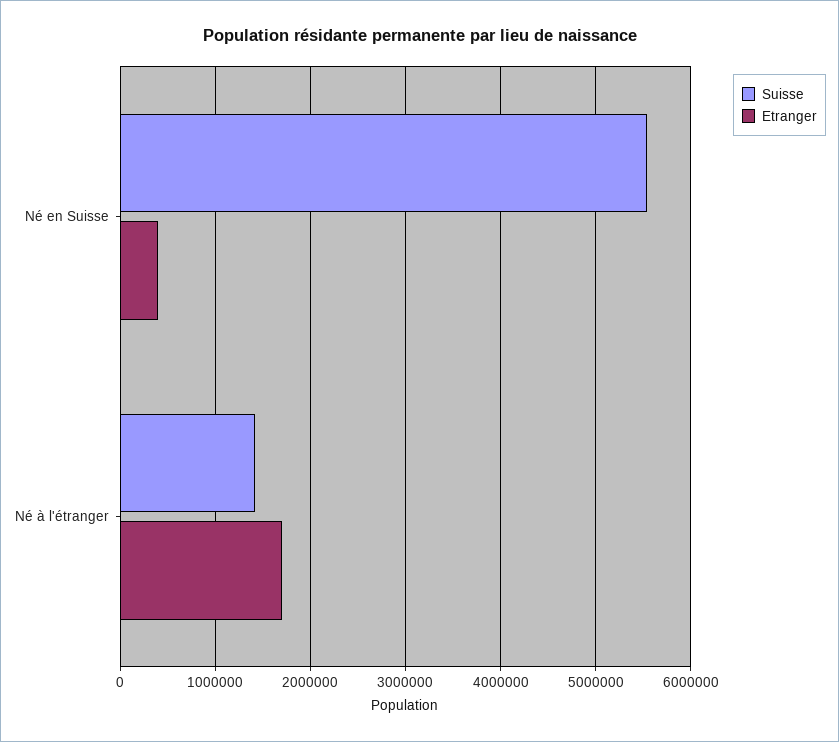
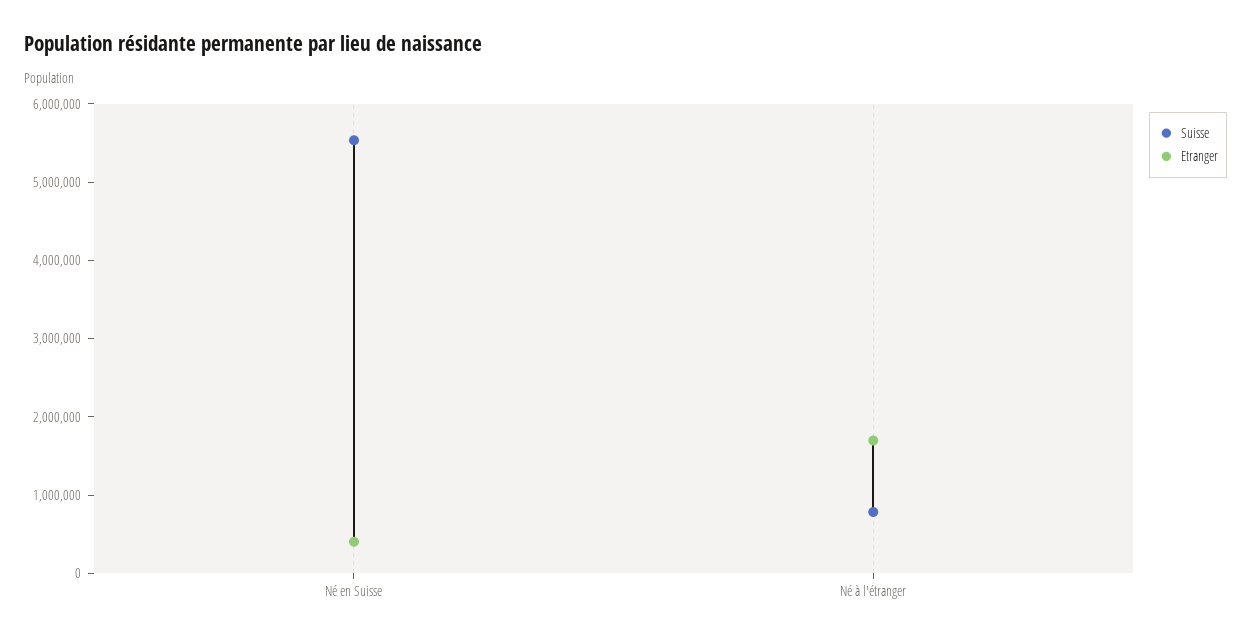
Suisse, Né à l'étranger: 1400000 -> 800000

